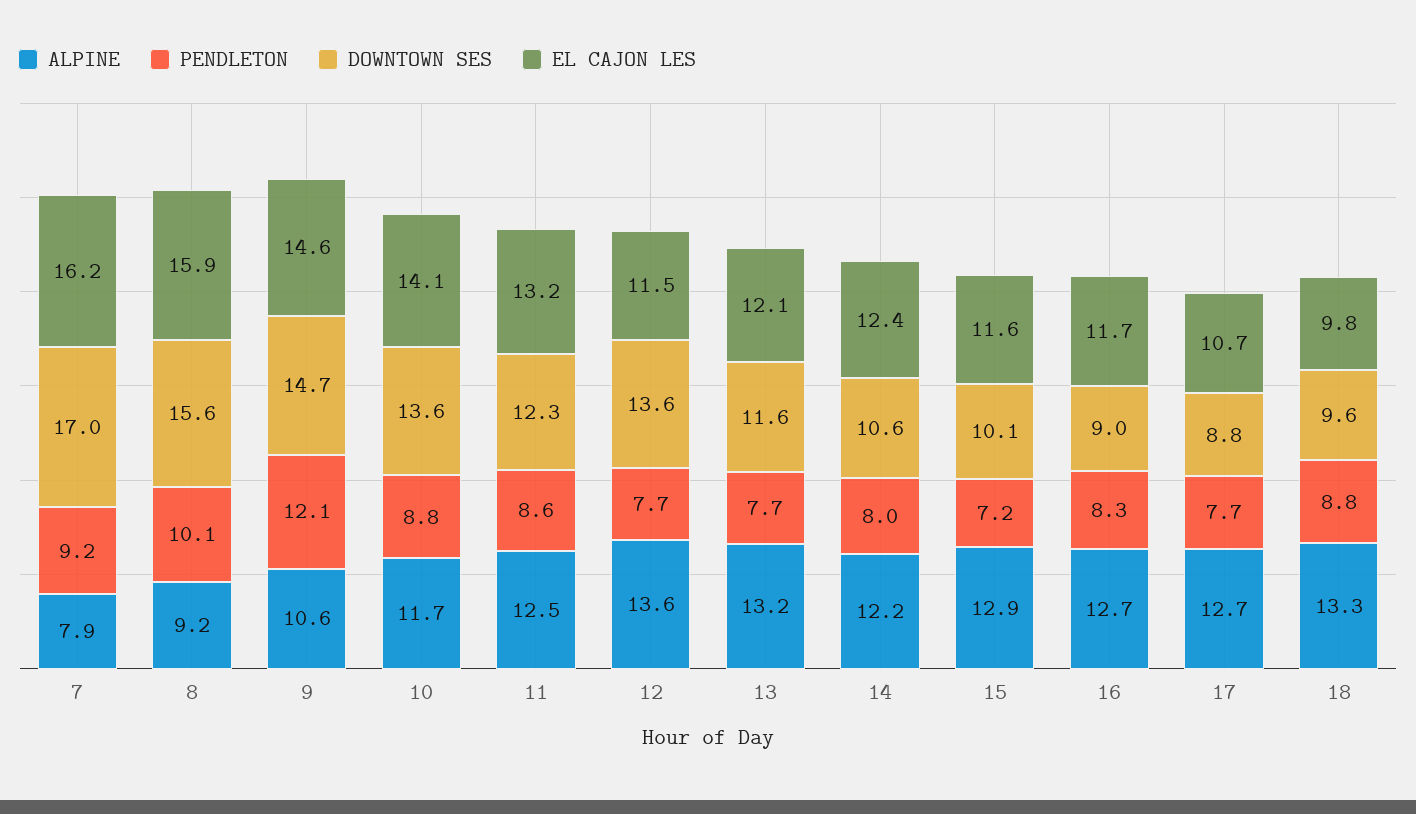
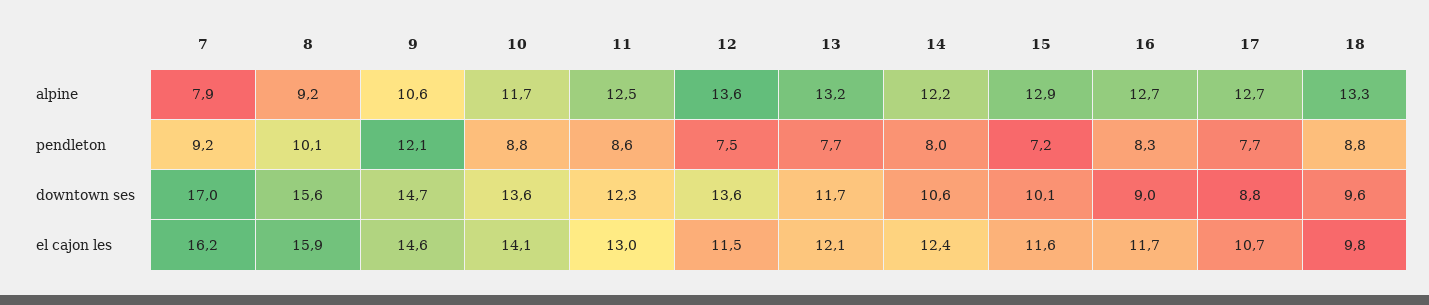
EL CAJON LES, 11: 13.2 -> 13
PENDLETON, 12: 7.7 -> 7.5
DOWNTOWN SES, 13: 11.6 -> 11.7

